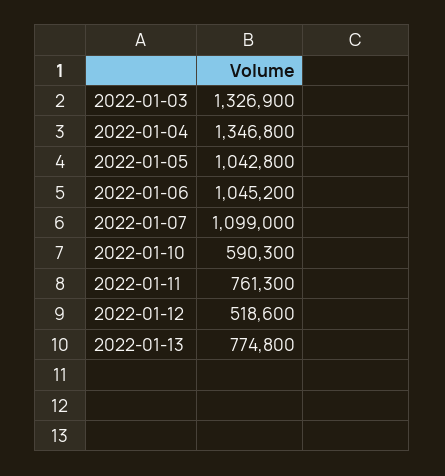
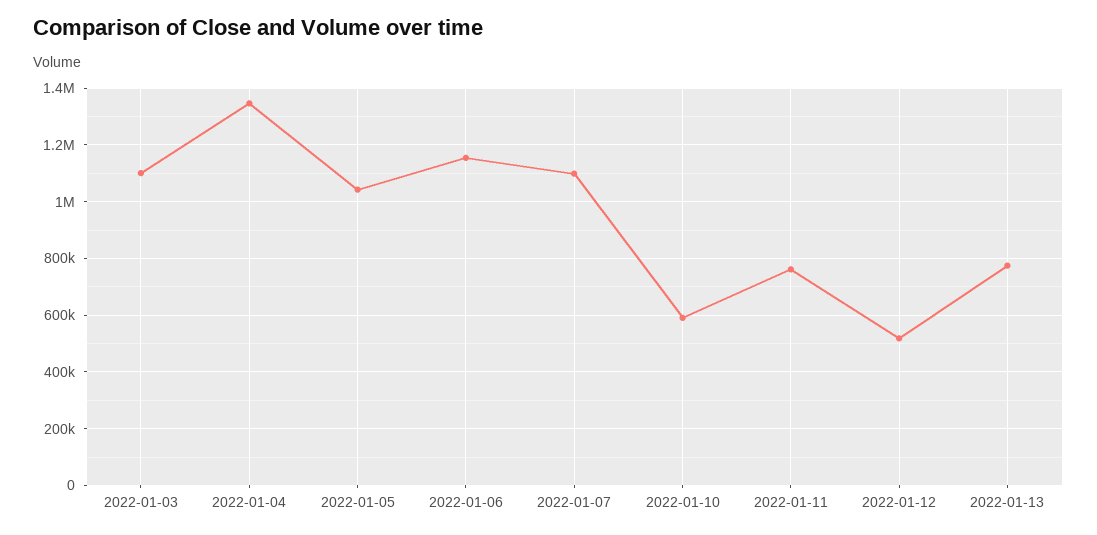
2022-01-03: 1326900 -> 1100000
2022-01-06: 1045200 -> 1150000

